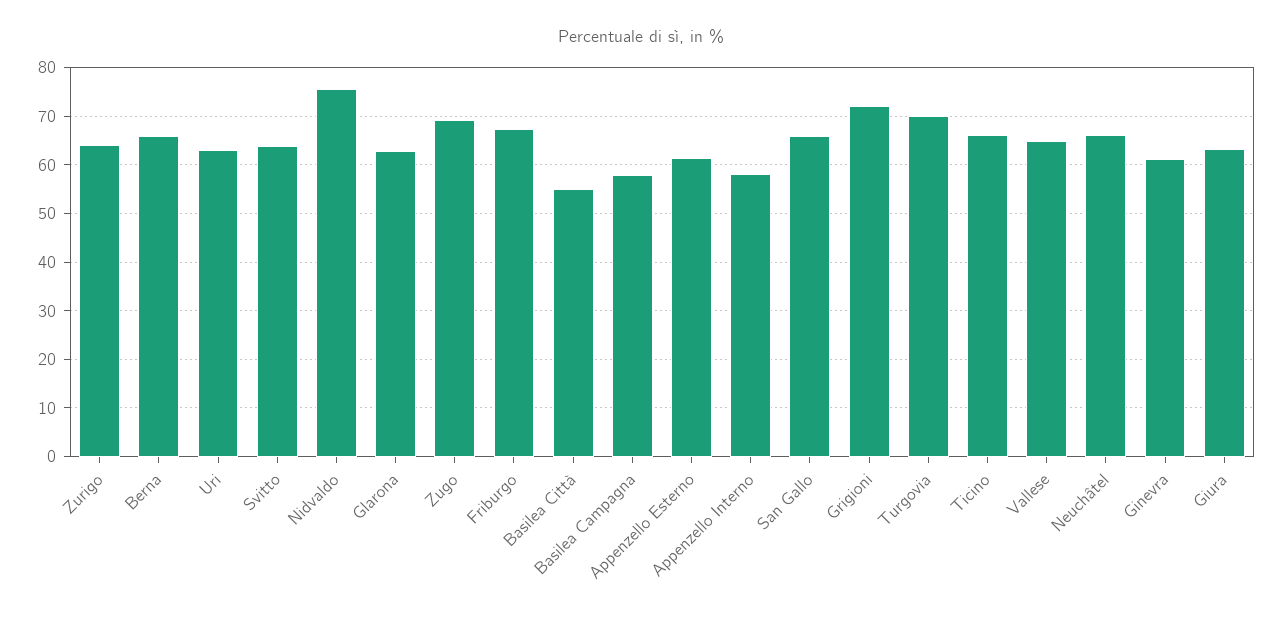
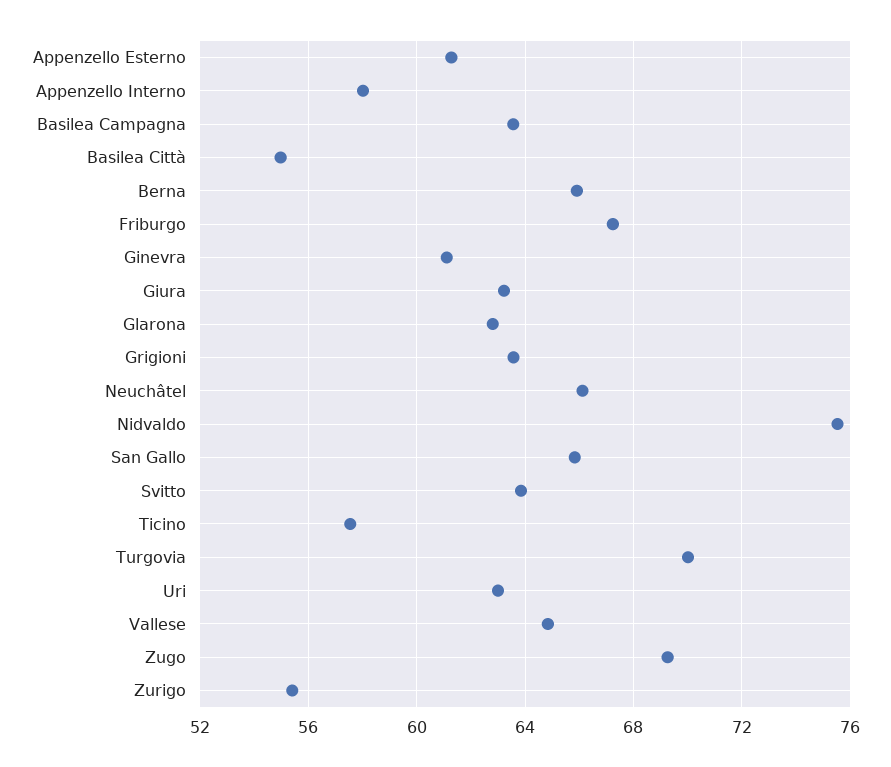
Zurigo: 64 -> 55.5
Basilea Campagna: 58 -> 63.5
Grigioni: 72 -> 63.5
Ticino: 66 -> 57.5

